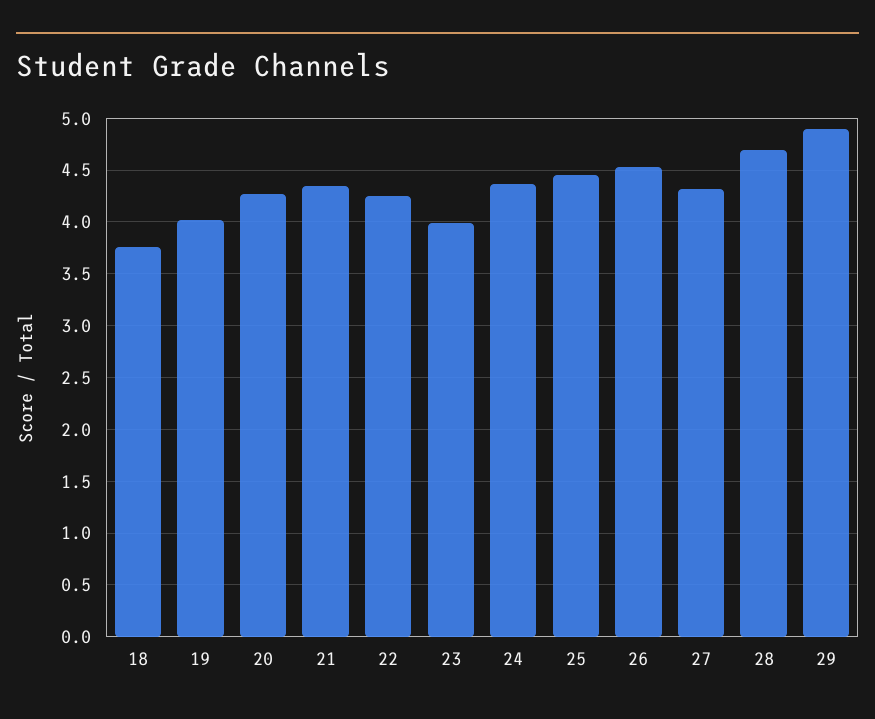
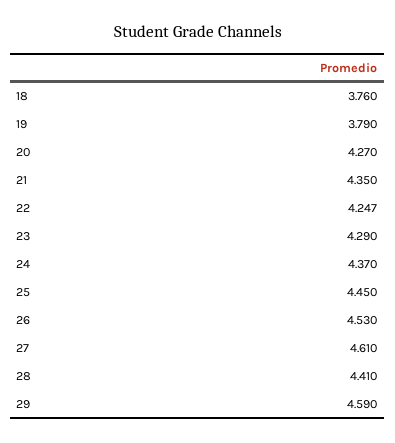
19: 4 -> 3.79
23: 4 -> 4.29
27: 4.3 -> 4.61
28: 4.7 -> 4.41
29: 4.9 -> 4.59

